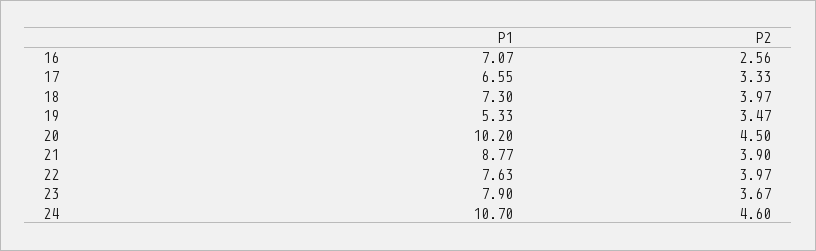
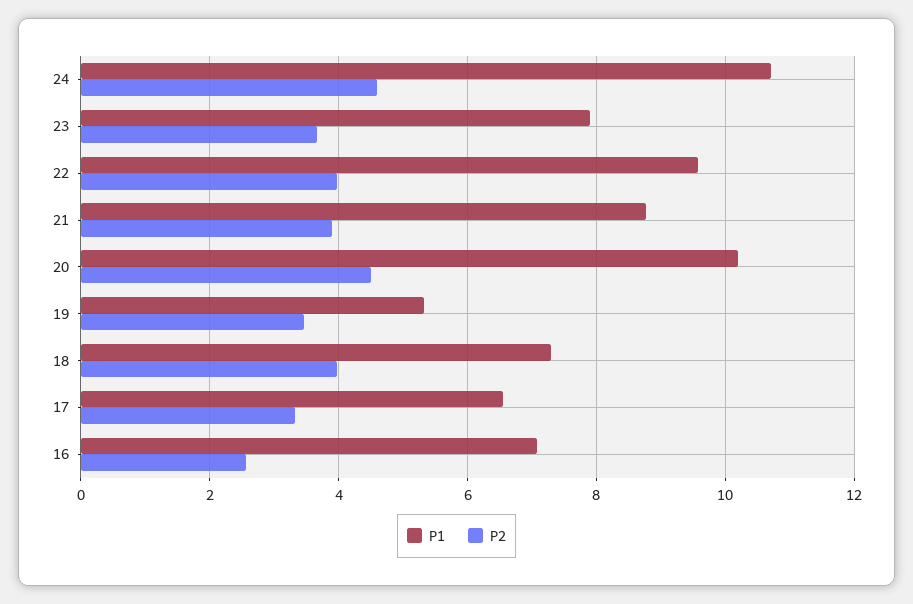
P1, 22: 7.63 -> 9.6

